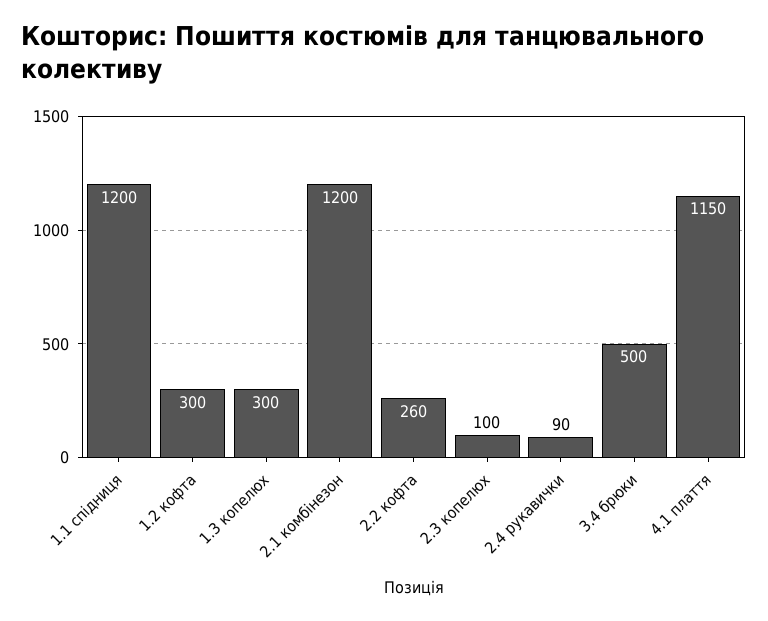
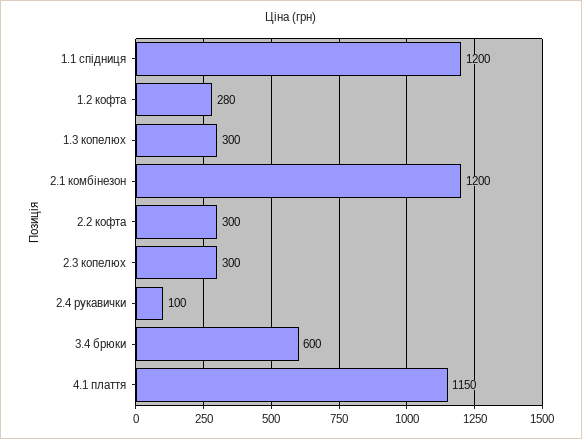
1.2 кофта: 300 -> 280
2.2 кофта: 260 -> 300
2.3 копелюх: 100 -> 300
2.4 рукавички: 90 -> 100
3.4 брюки: 500 -> 600

